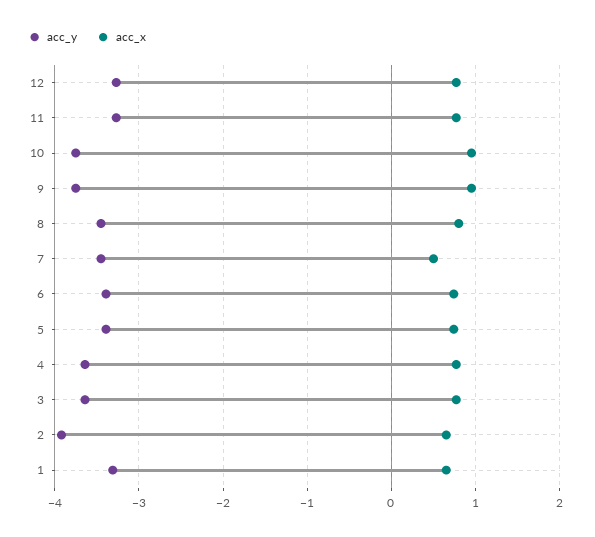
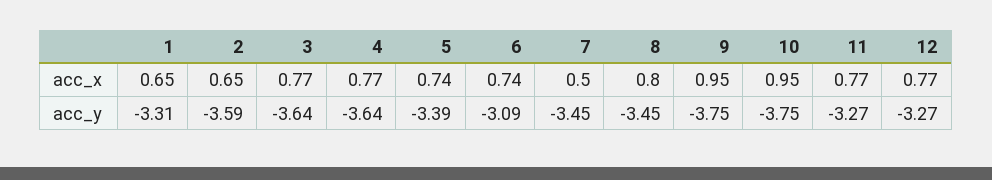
acc_y, 6: -3.4 -> -3.09
acc_y, 2: -3.9 -> -3.59

